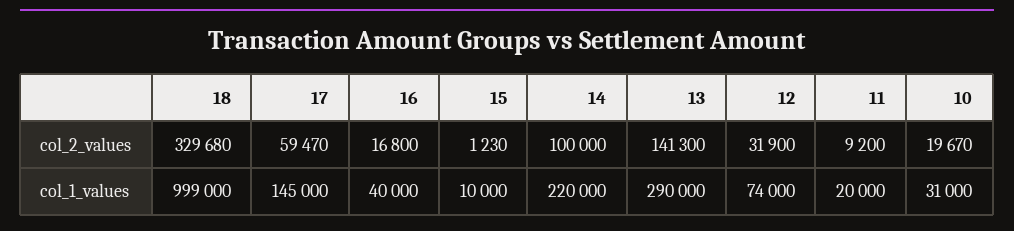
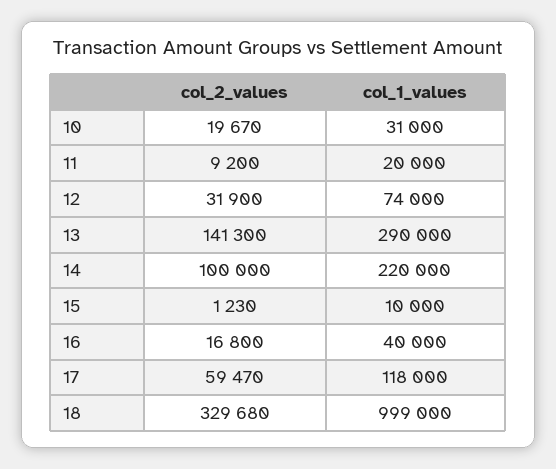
17, col_1_values: 145000 -> 118000

